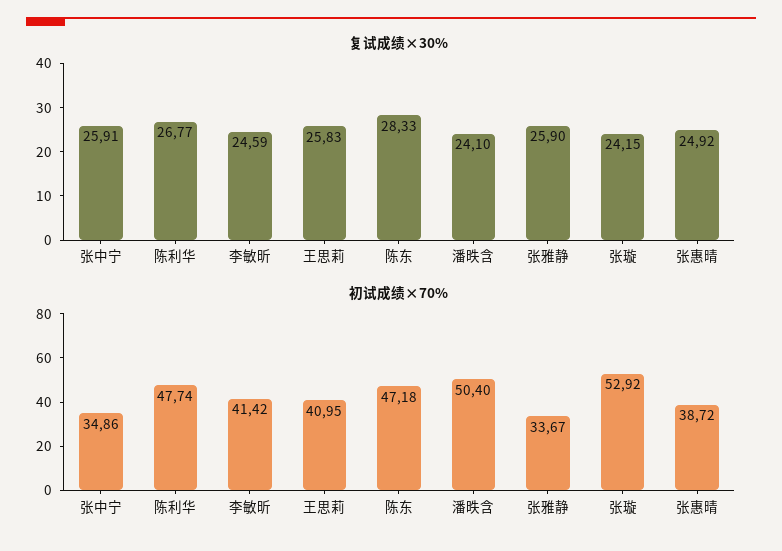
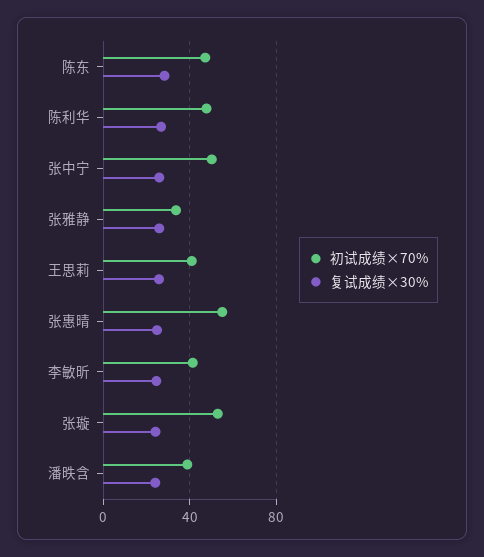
初试成绩×70%, 张中宁: 34.86 -> 50
初试成绩×70%, 潘昳含: 50.4 -> 40
初试成绩×70%, 张惠晴: 38.72 -> 55

